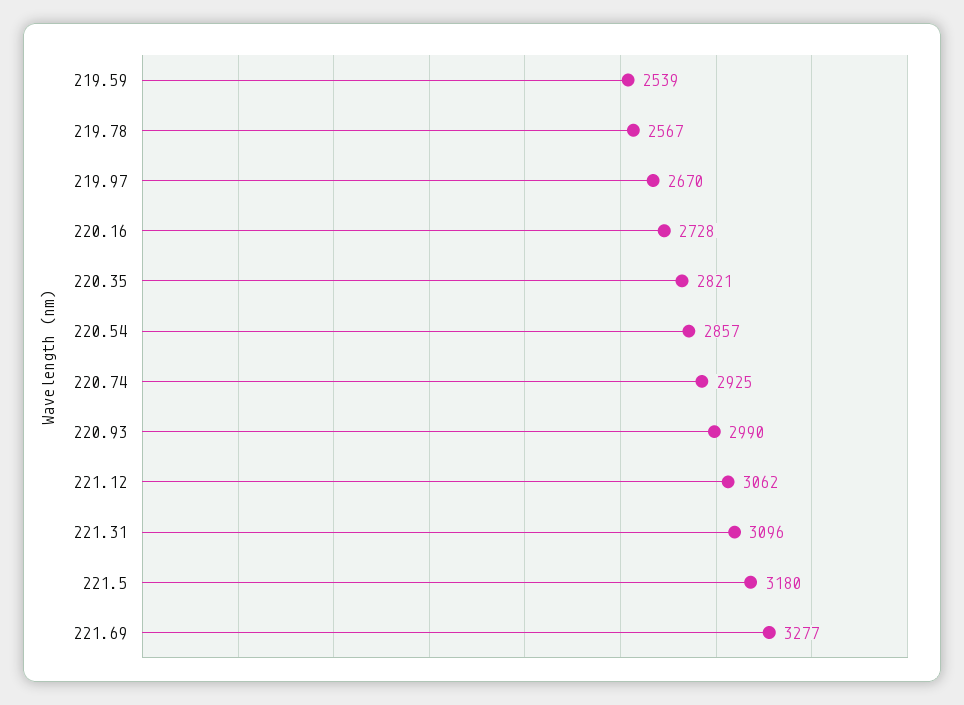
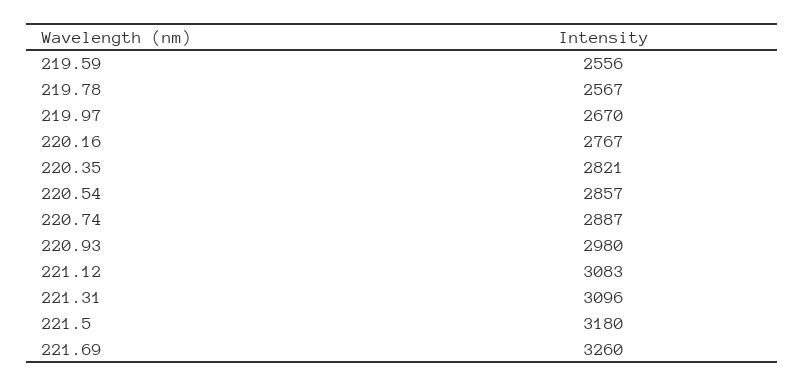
219.59: 2539 -> 2556
220.16: 2728 -> 2767
220.74: 2925 -> 2887
220.93: 2990 -> 2980
221.12: 3062 -> 3083
221.69: 3277 -> 3260

